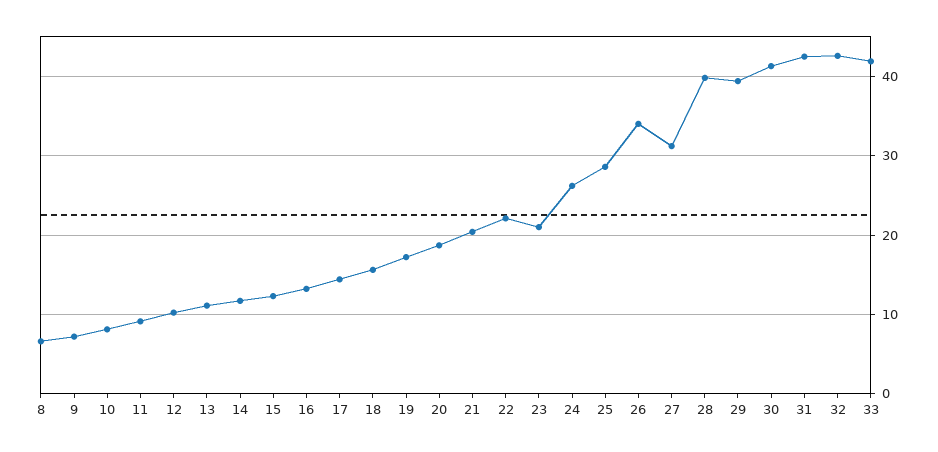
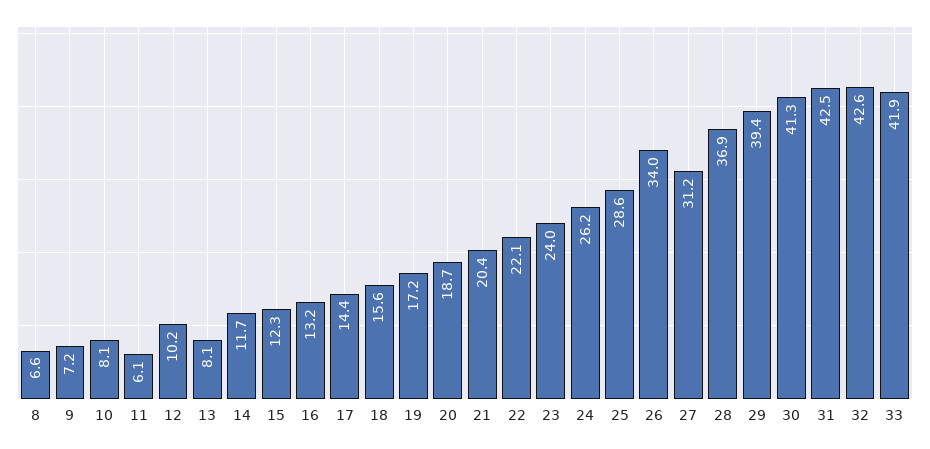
11: 9 -> 6.1
13: 11 -> 8.1
23: 21 -> 24
28: 40 -> 36.9

